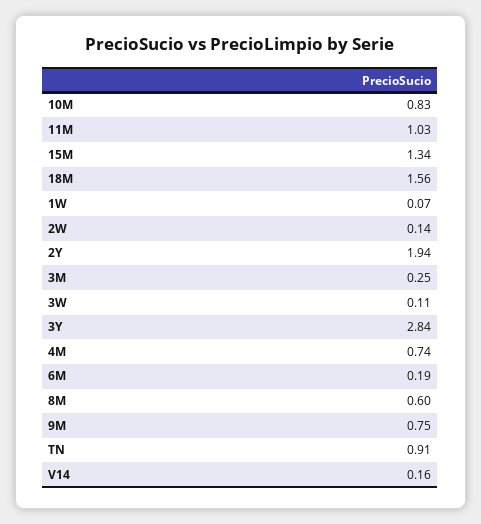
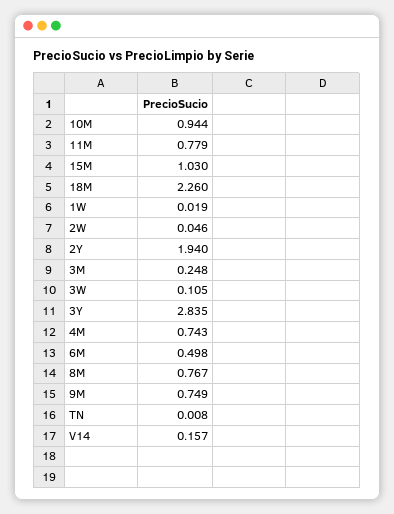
10M: 0.83 -> 0.944
11M: 1.03 -> 0.779
15M: 1.34 -> 1.03
18M: 1.56 -> 2.26
1W: 0.07 -> 0.019
2W: 0.14 -> 0.046
6M: 0.19 -> 0.498
8M: 0.6 -> 0.767
TN: 0.91 -> 0.008

